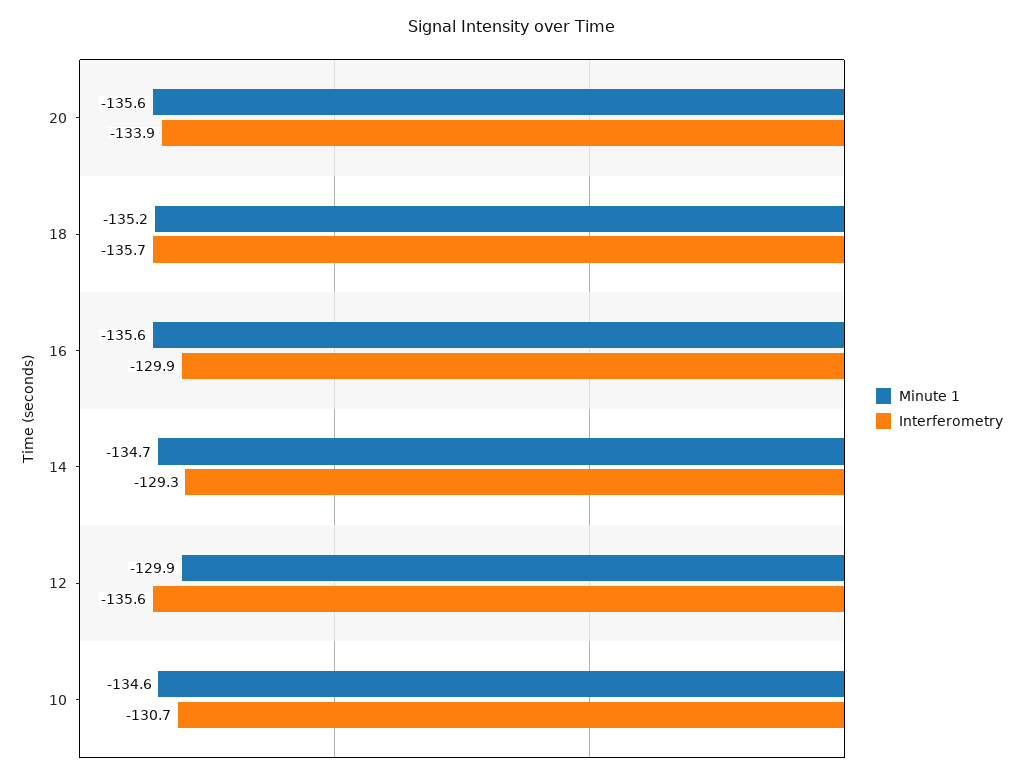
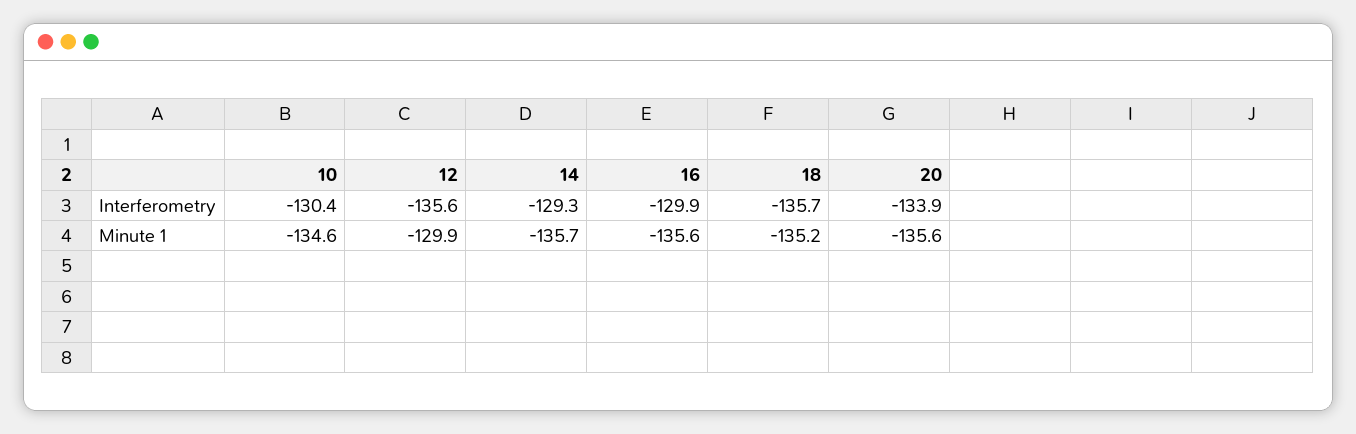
Minute 1, 14: -134.7 -> -135.7
Interferometry, 10: -130.7 -> -130.4

